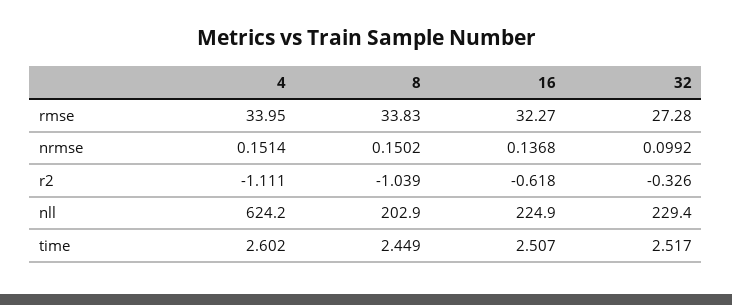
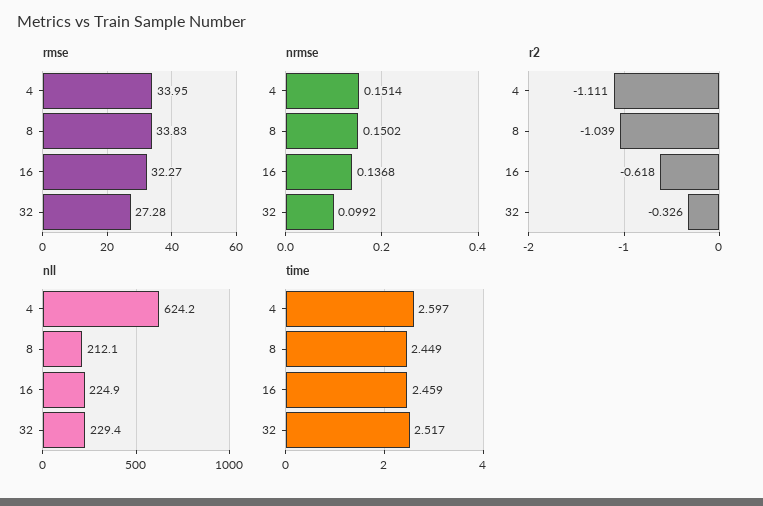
nll, 8: 202.9 -> 212.1
time, 4: 2.602 -> 2.597
time, 16: 2.507 -> 2.459

